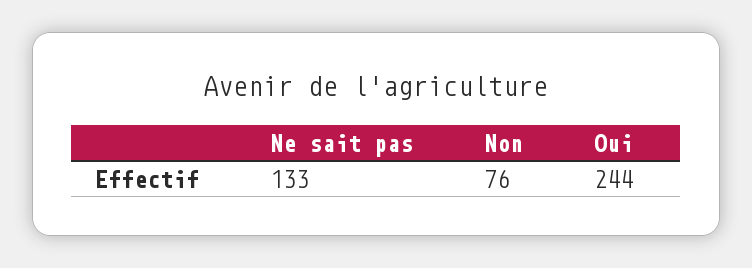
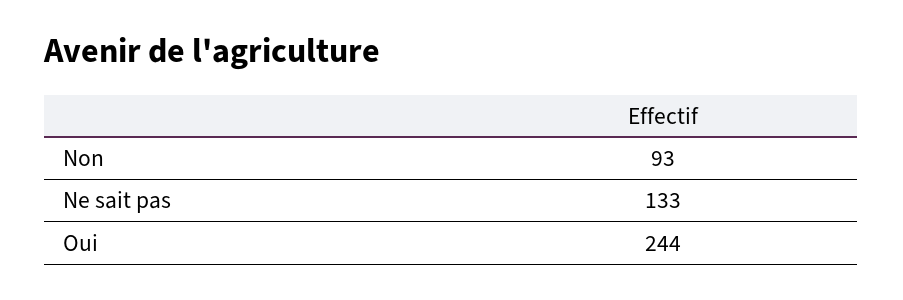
Non: 76 -> 93

